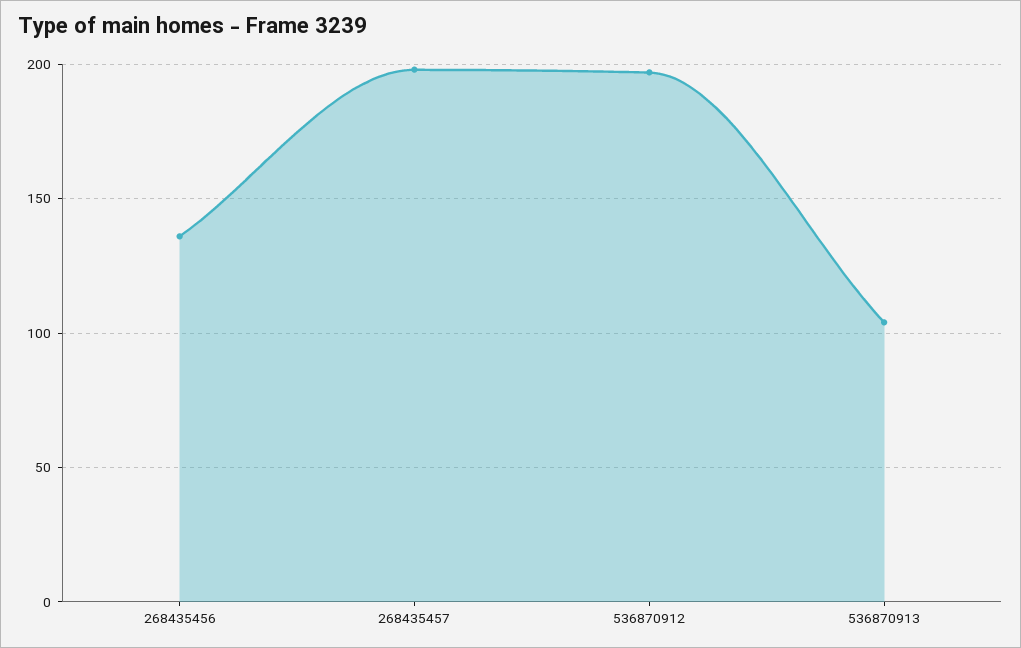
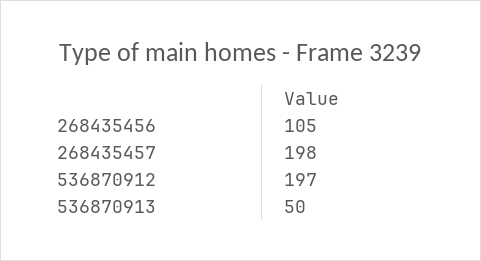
268435456: 135 -> 105
536870913: 105 -> 50

